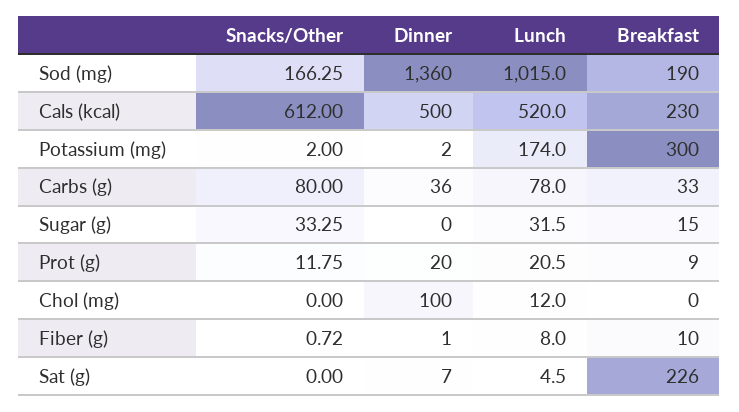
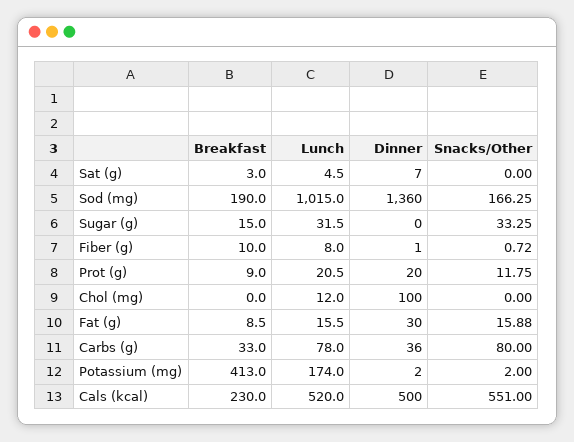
Snacks/Other, Cals (kcal): 612 -> 551
Breakfast, Potassium (mg): 300 -> 413
Breakfast, Sat (g): 226 -> 3
Breakfast, Fat (g): none -> 8.5
Lunch, Fat (g): none -> 15.5
Dinner, Fat (g): none -> 30
Snacks/Other, Fat (g): none -> 15.88

